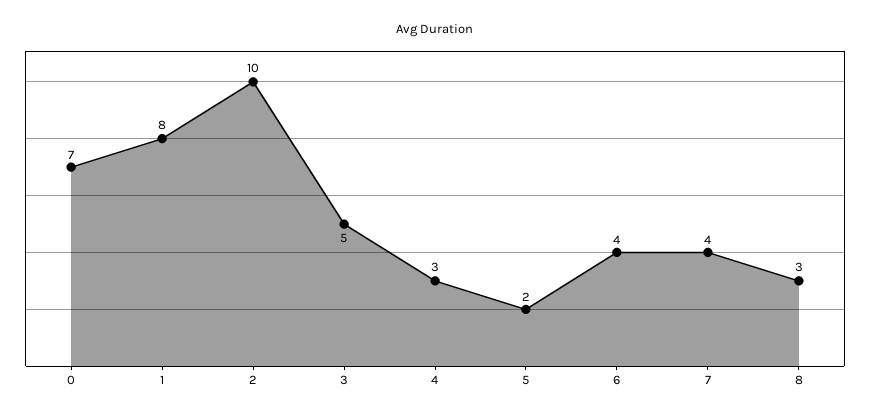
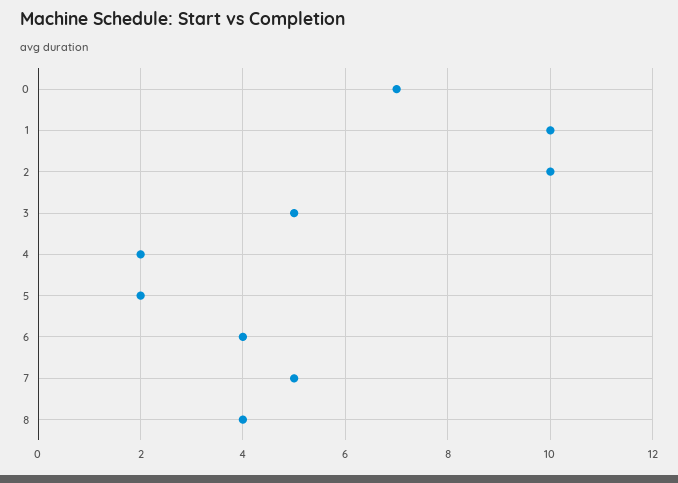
1: 8 -> 10
4: 3 -> 2
7: 4 -> 5
8: 3 -> 4

